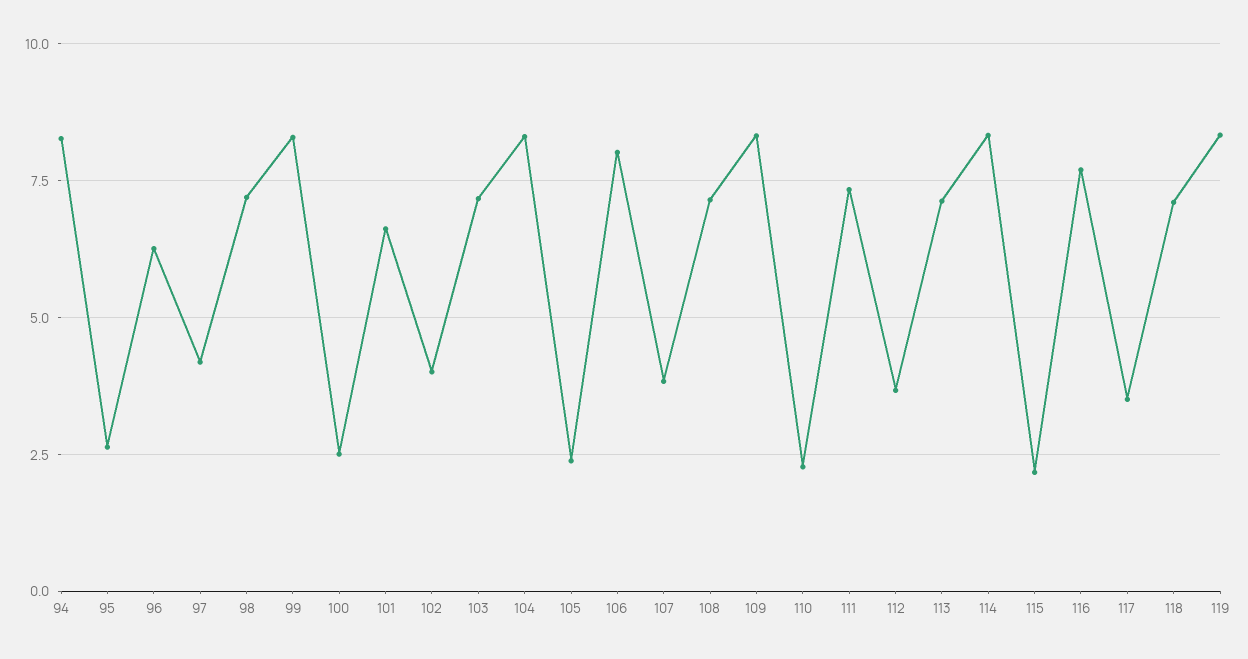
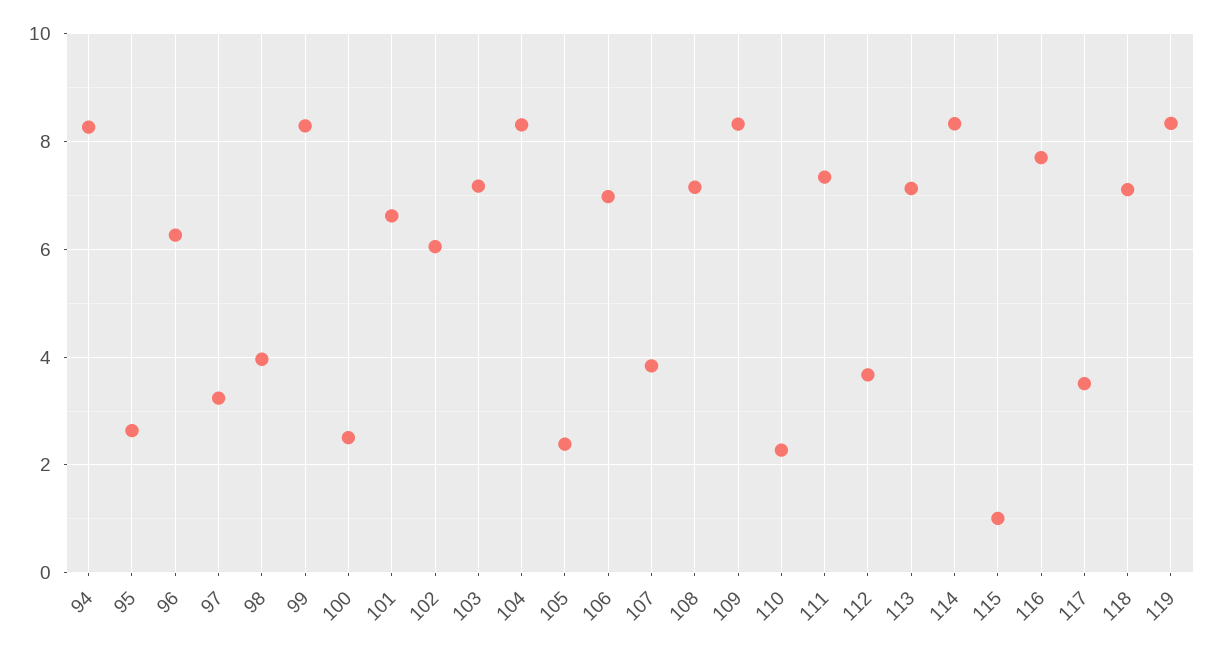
97: 4.25 -> 3.2
98: 7.25 -> 4
102: 4 -> 6
106: 8 -> 7
115: 2.25 -> 1

